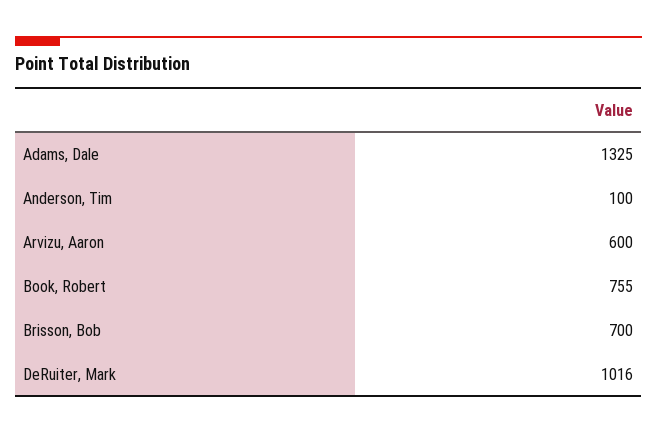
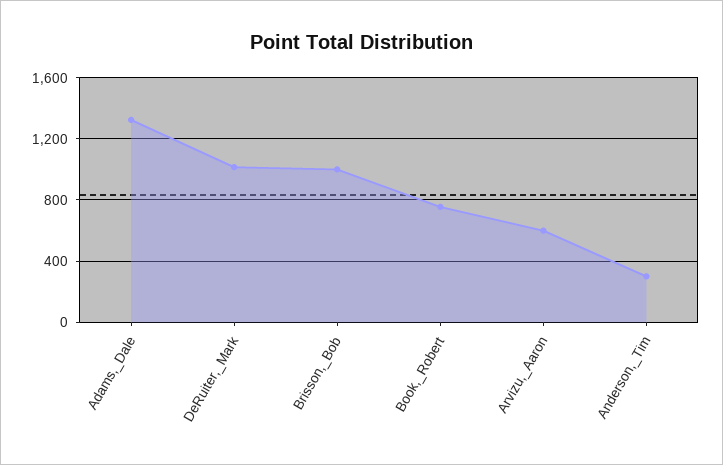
Anderson, Tim: 100 -> 300
Brisson, Bob: 700 -> 1000

